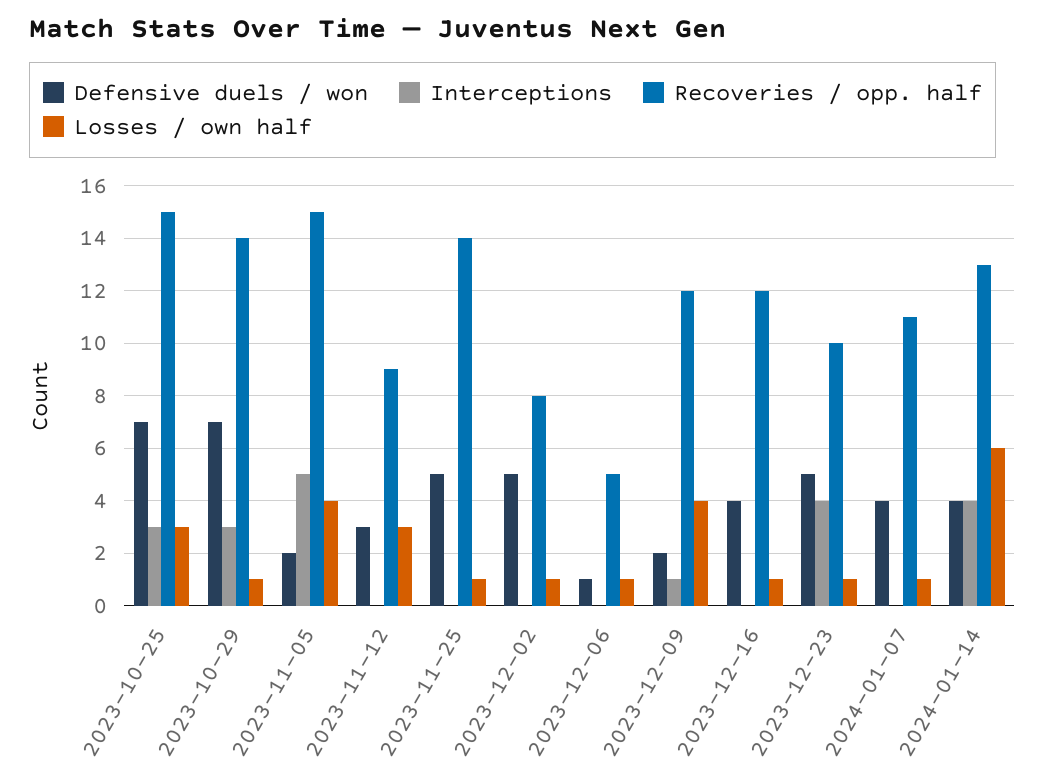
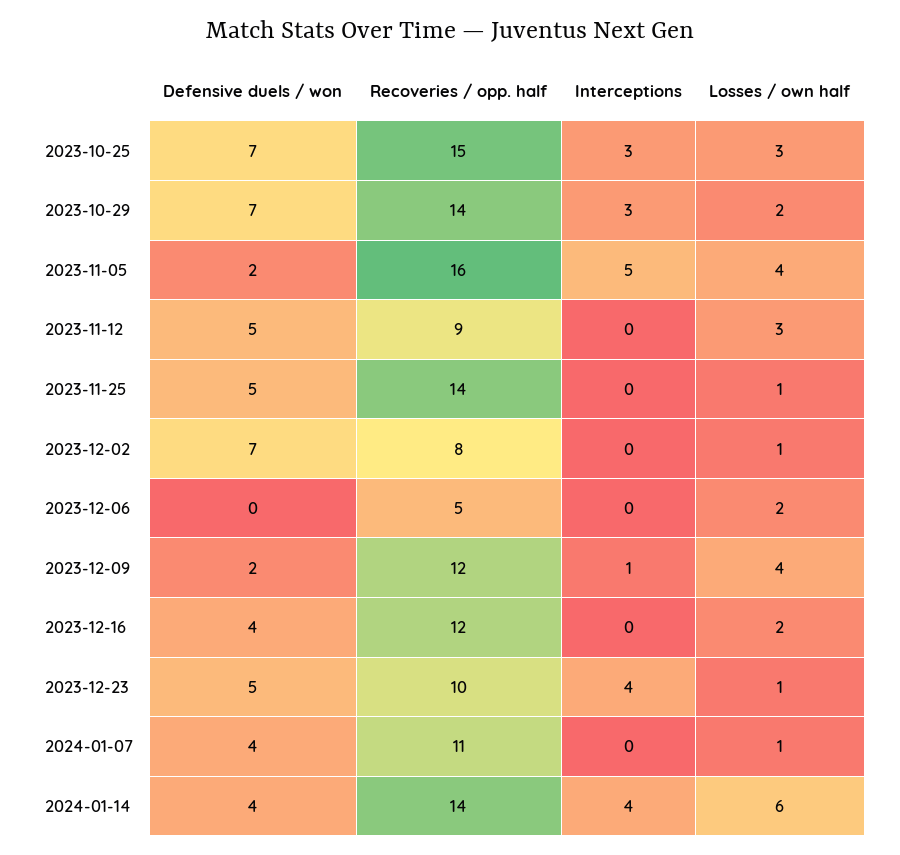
Losses / own half, 2023-10-29: 1 -> 2
Recoveries / opp. half, 2023-11-05: 15 -> 16
Defensive duels / won, 2023-11-12: 3 -> 5
Defensive duels / won, 2023-12-02: 5 -> 7
Defensive duels / won, 2023-12-06: 1 -> 0
Losses / own half, 2023-12-06: 1 -> 2
Losses / own half, 2023-12-16: 1 -> 2
Recoveries / opp. half, 2024-01-14: 13 -> 14

